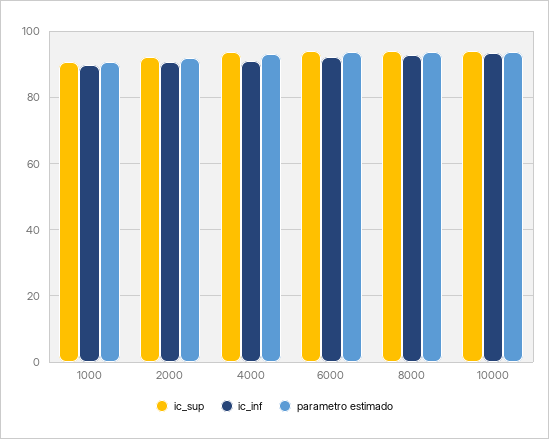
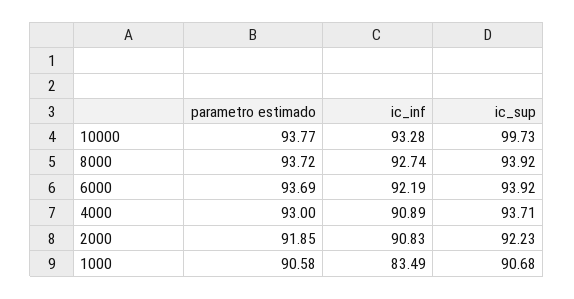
ic_inf, 1000: 90 -> 83.49
ic_sup, 10000: 94 -> 99.73

